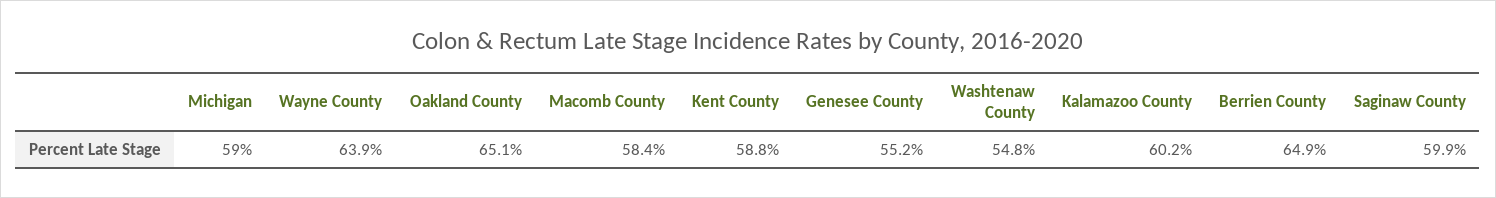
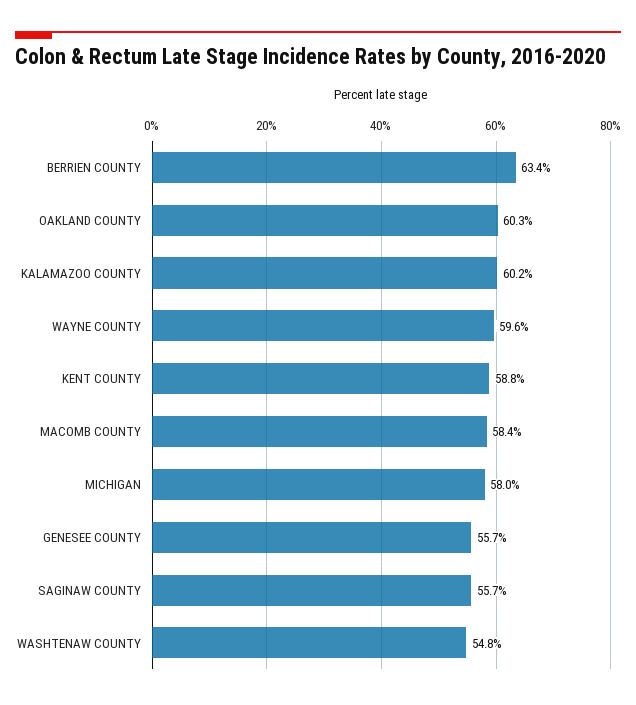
Michigan: 59 -> 58
Wayne County: 63.9 -> 59.6
Oakland County: 65.1 -> 60.3
Genesee County: 55.2 -> 55.7
Berrien County: 64.9 -> 63.4
Saginaw County: 59.9 -> 55.7

